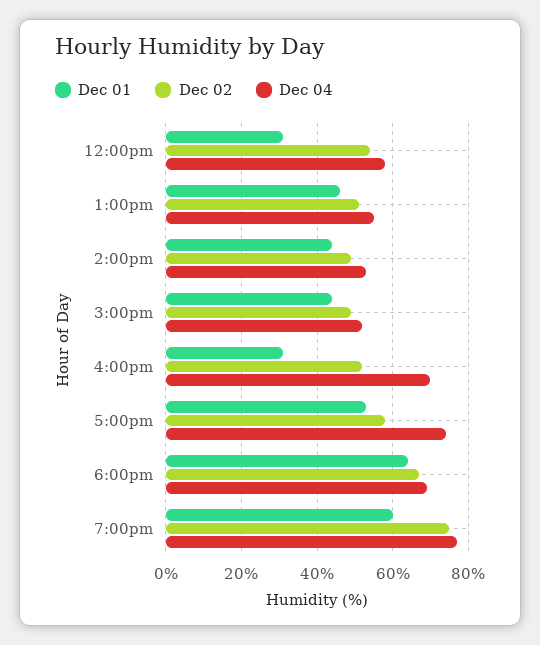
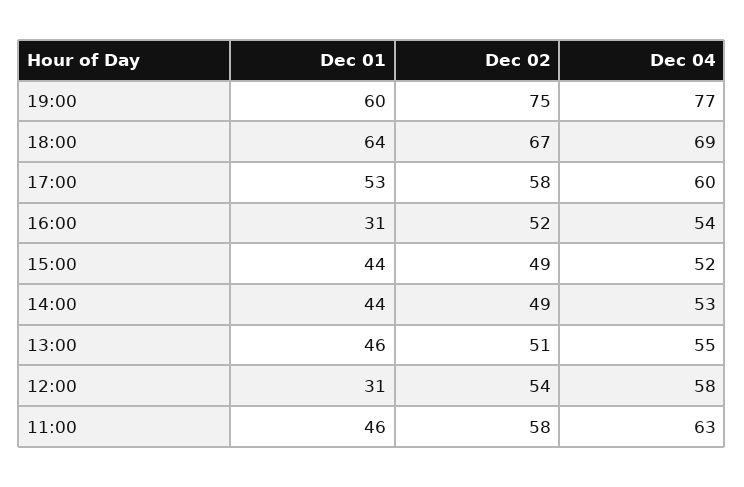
Dec 04, 4:00pm: 70 -> 54
Dec 04, 5:00pm: 75 -> 60
Dec 01, 11:00: none -> 46
Dec 02, 11:00: none -> 58
Dec 04, 11:00: none -> 63

